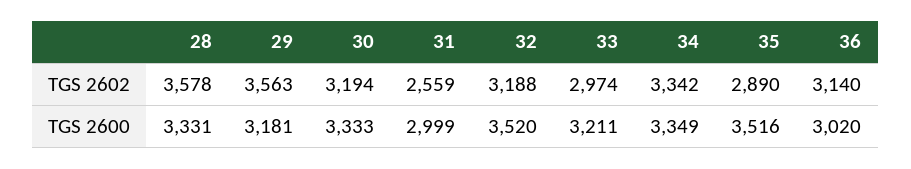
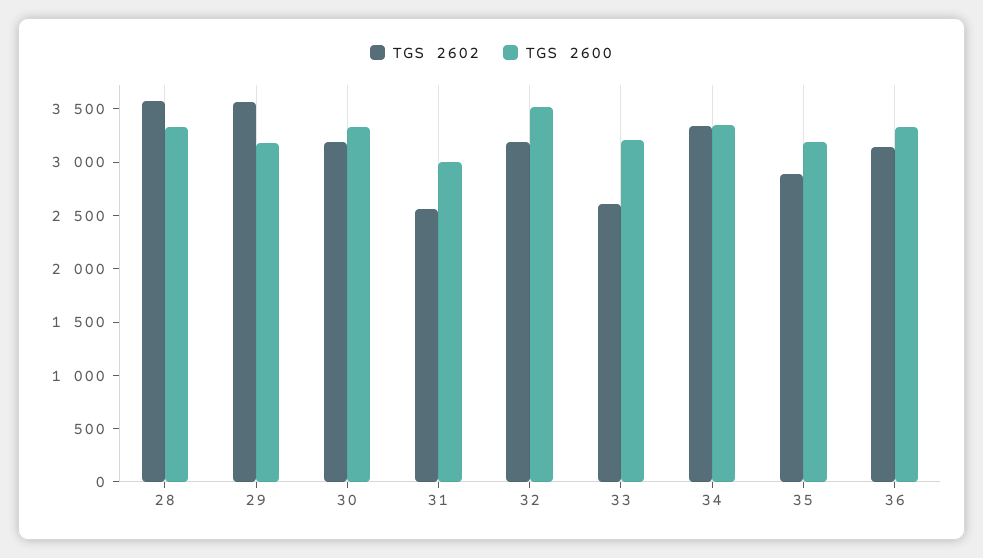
TGS 2602, 33: 2974 -> 2600
TGS 2600, 35: 3516 -> 3200
TGS 2600, 36: 3020 -> 3300

